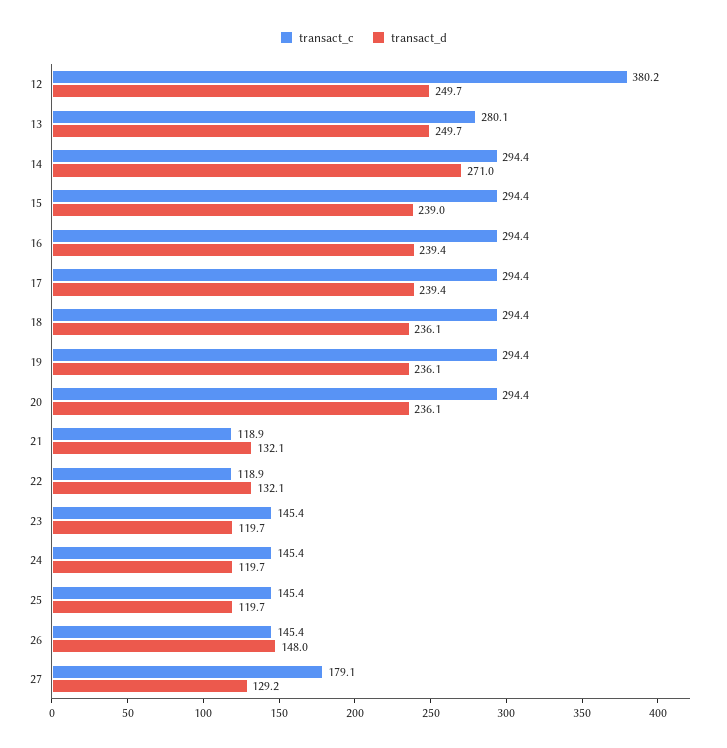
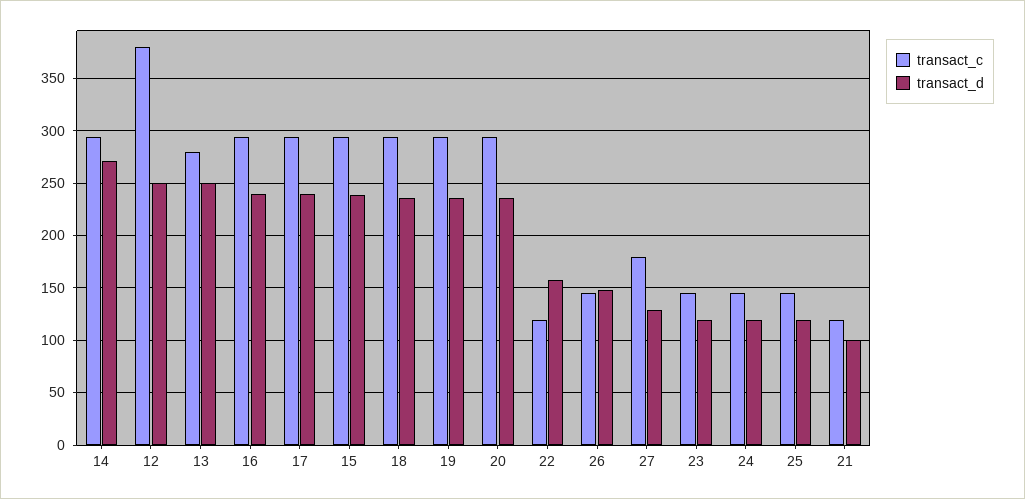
transact_d, 21: 132.1 -> 100
transact_d, 22: 132.1 -> 160

